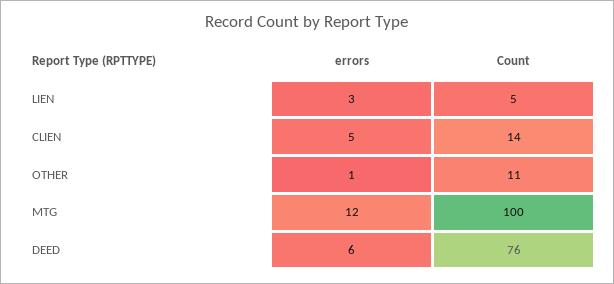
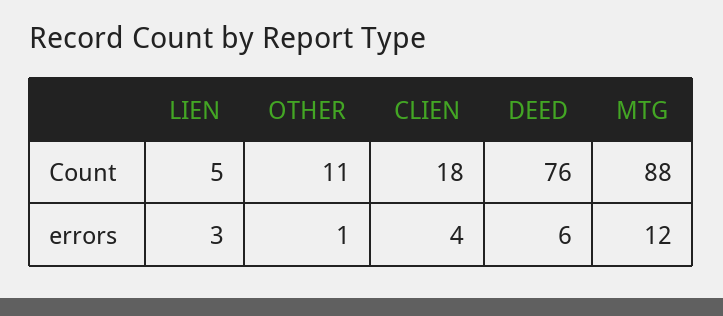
errors, CLIEN: 5 -> 4
Count, CLIEN: 14 -> 18
Count, MTG: 100 -> 88

